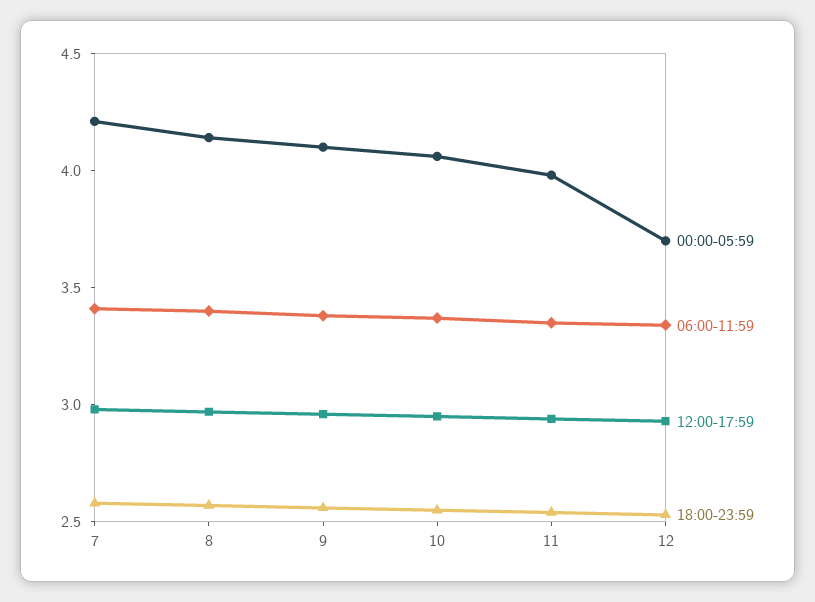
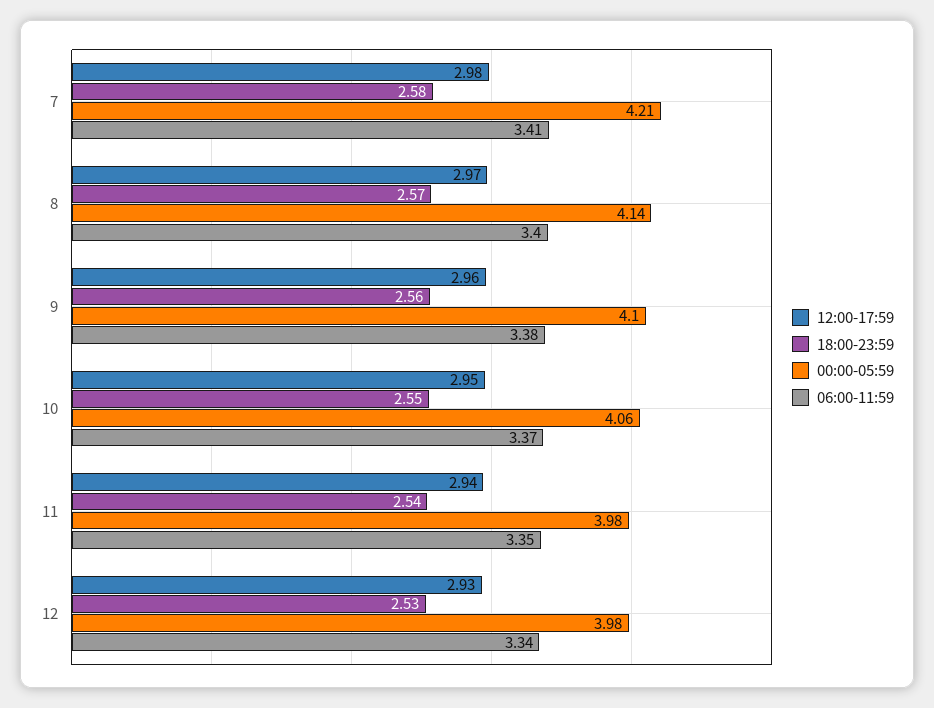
00:00-05:59, 12: 3.7 -> 3.98

